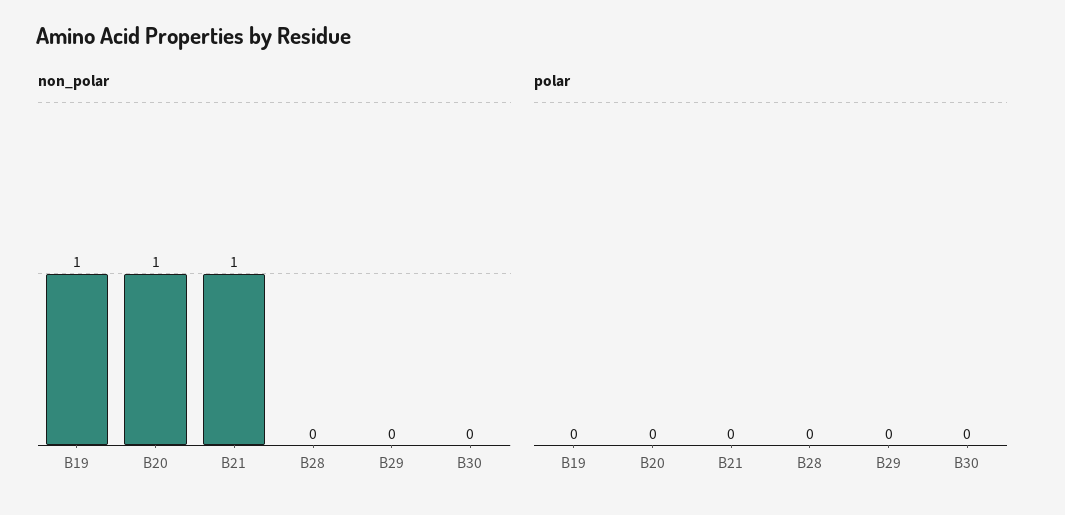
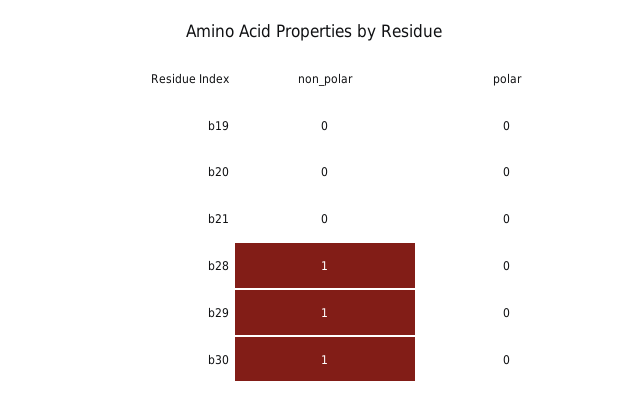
non_polar, B19: 1 -> 0
non_polar, B20: 1 -> 0
non_polar, B21: 1 -> 0
non_polar, B28: 0 -> 1
non_polar, B29: 0 -> 1
non_polar, B30: 0 -> 1

